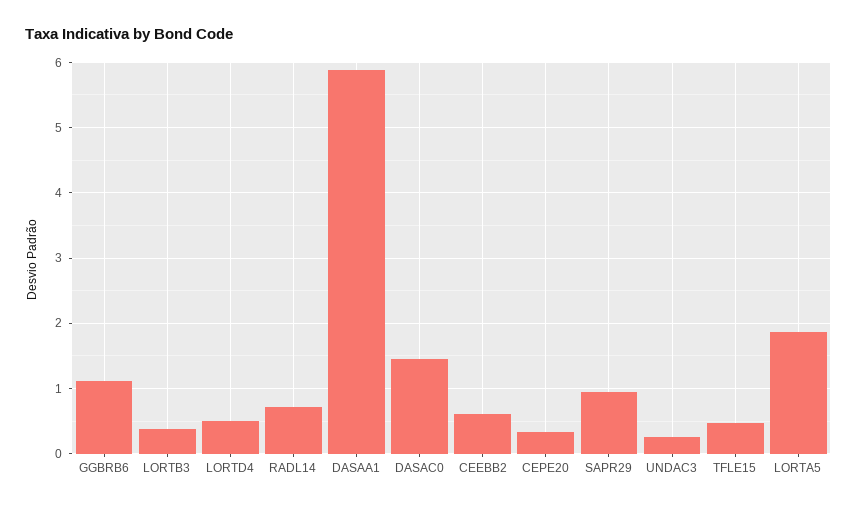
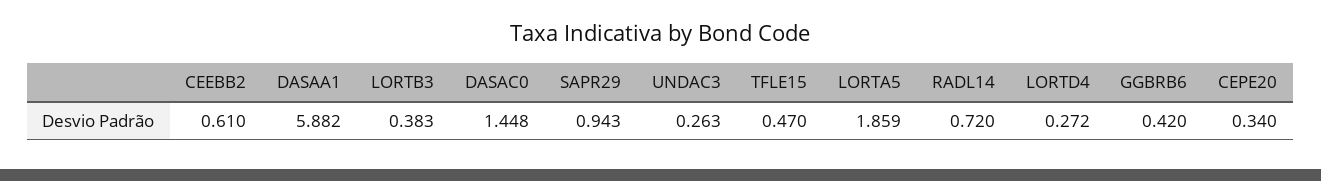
GGBRB6: 1.1 -> 0.42
LORTD4: 0.5 -> 0.272

